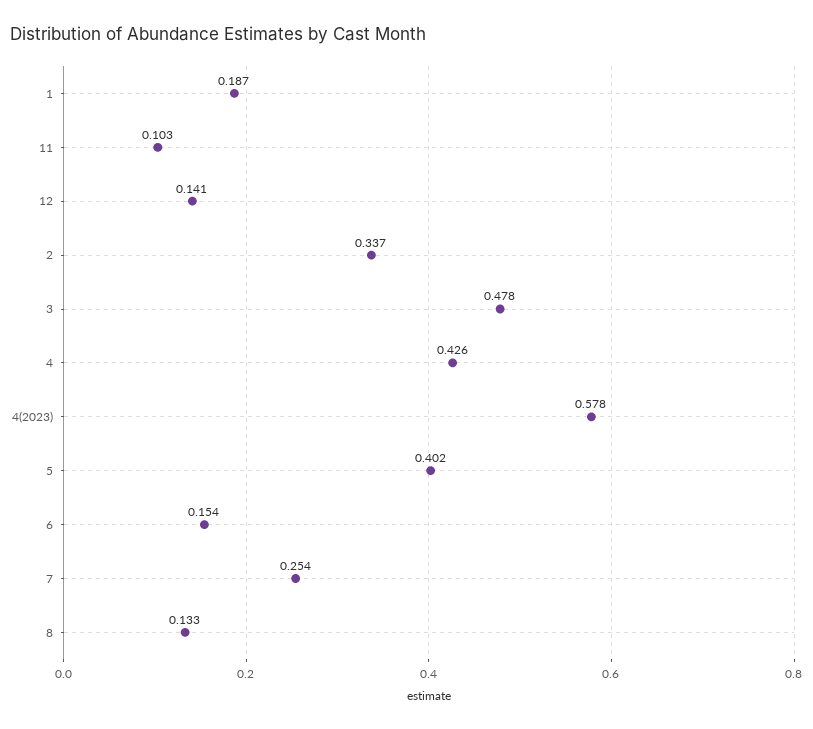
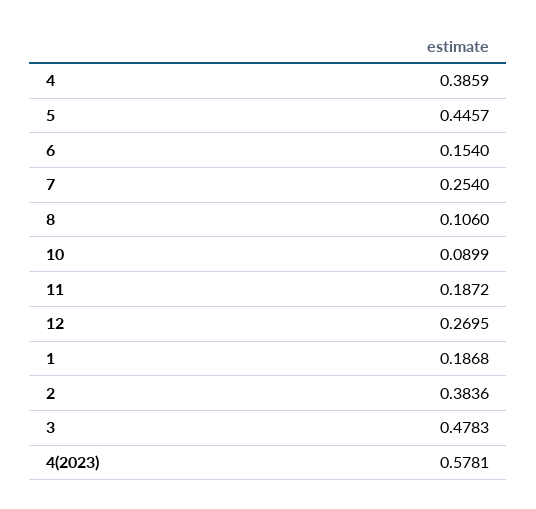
11: 0.103 -> 0.1872
12: 0.141 -> 0.2695
2: 0.337 -> 0.3836
4: 0.426 -> 0.3859
5: 0.402 -> 0.4457
8: 0.133 -> 0.106
10: none -> 0.0899

